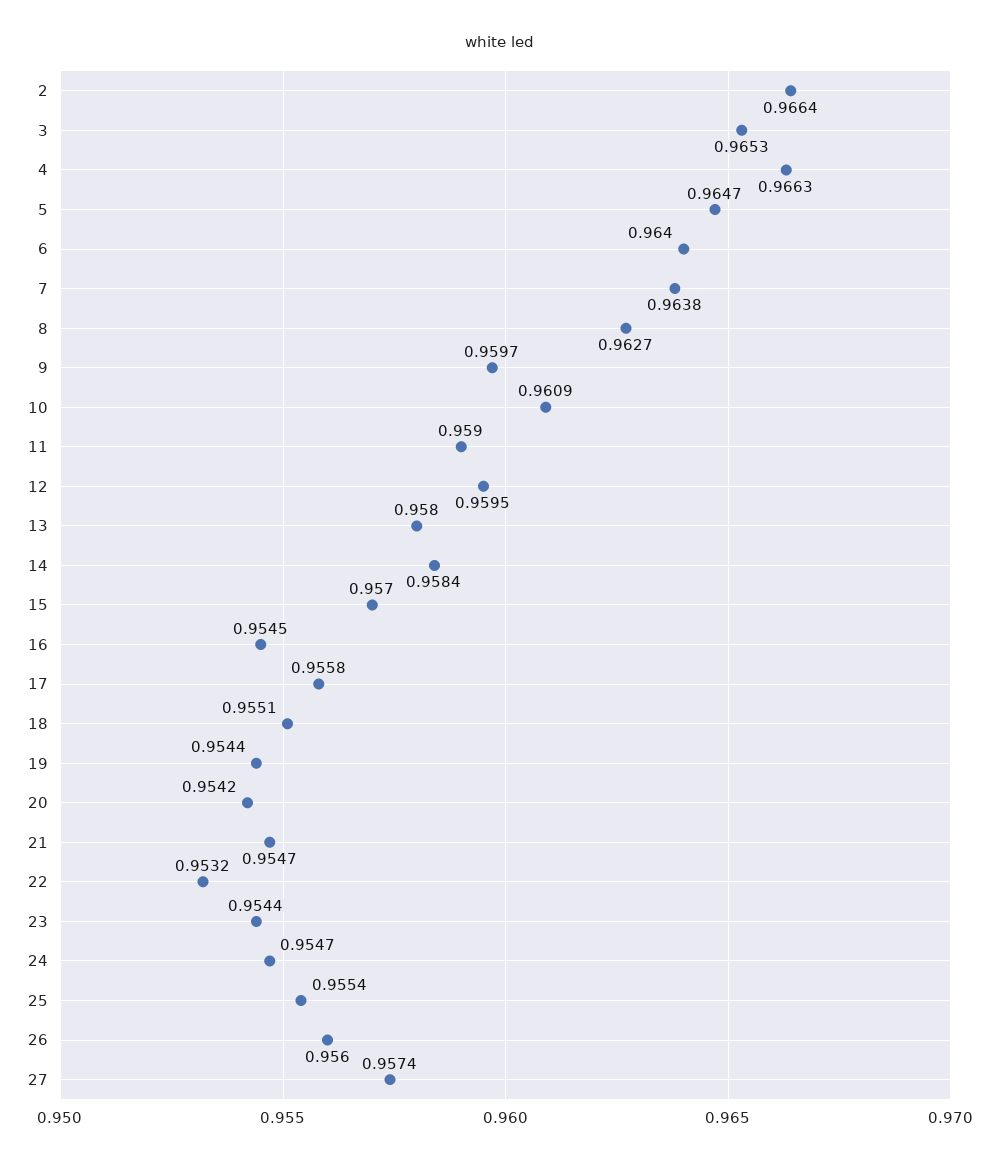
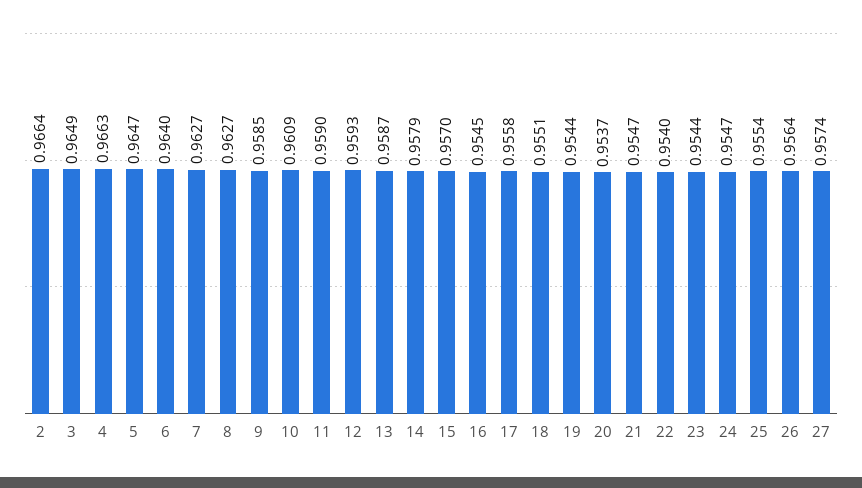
3: 0.9653 -> 0.9649
7: 0.9638 -> 0.9627
9: 0.9597 -> 0.9585
12: 0.9595 -> 0.9593
13: 0.958 -> 0.9587
14: 0.9584 -> 0.9579
20: 0.9542 -> 0.9537
22: 0.9532 -> 0.954
26: 0.956 -> 0.9564

